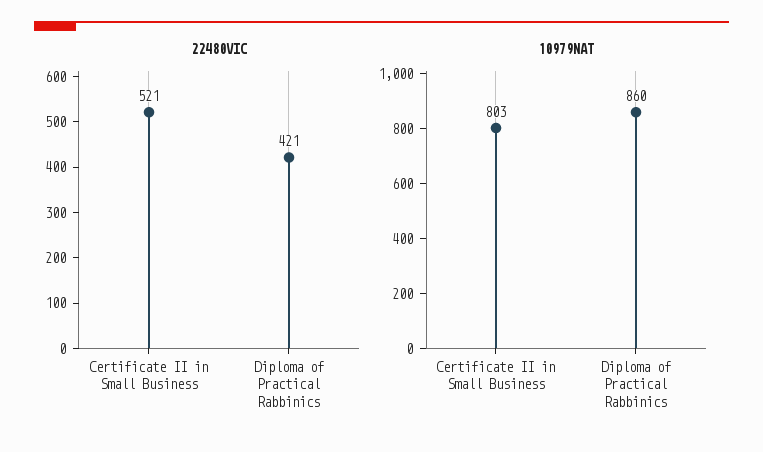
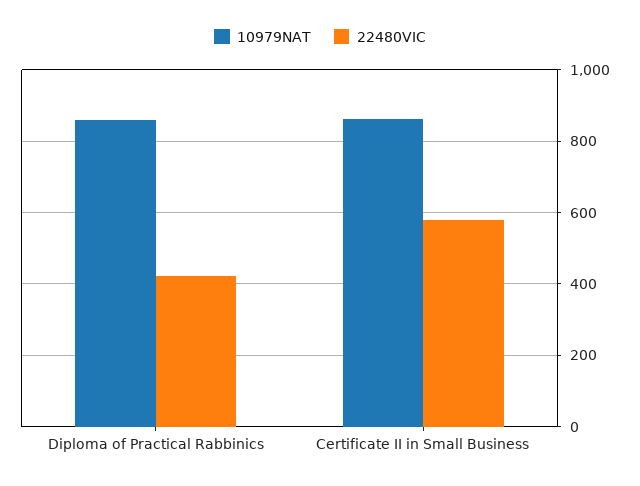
22480VIC, Certificate II in Small Business: 521 -> 580
10979NAT, Certificate II in Small Business: 803 -> 860

